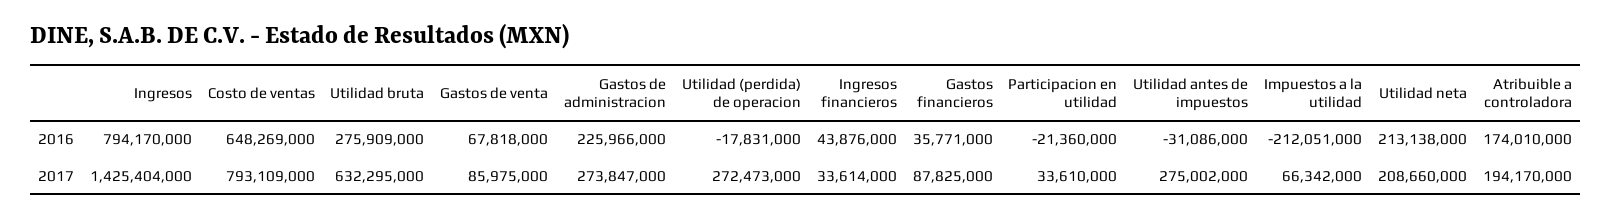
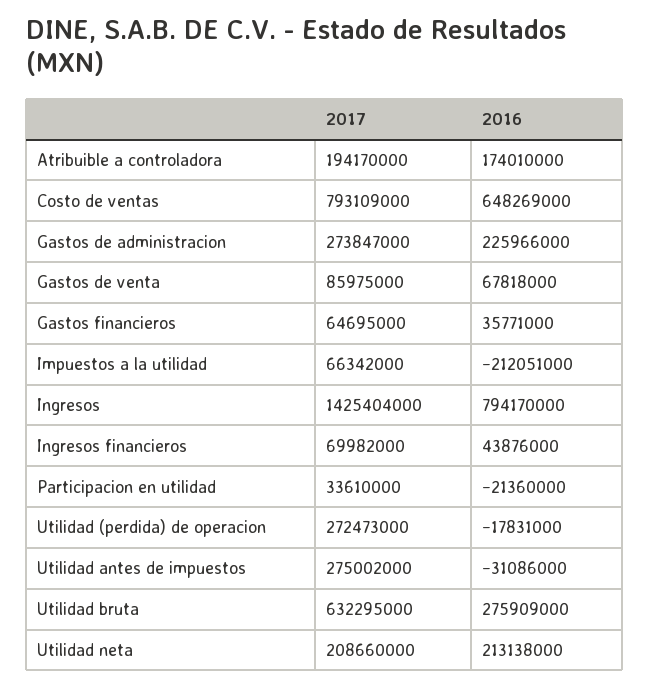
Ingresos financieros, 2017: 33614000 -> 69982000
Gastos financieros, 2017: 87825000 -> 64695000

